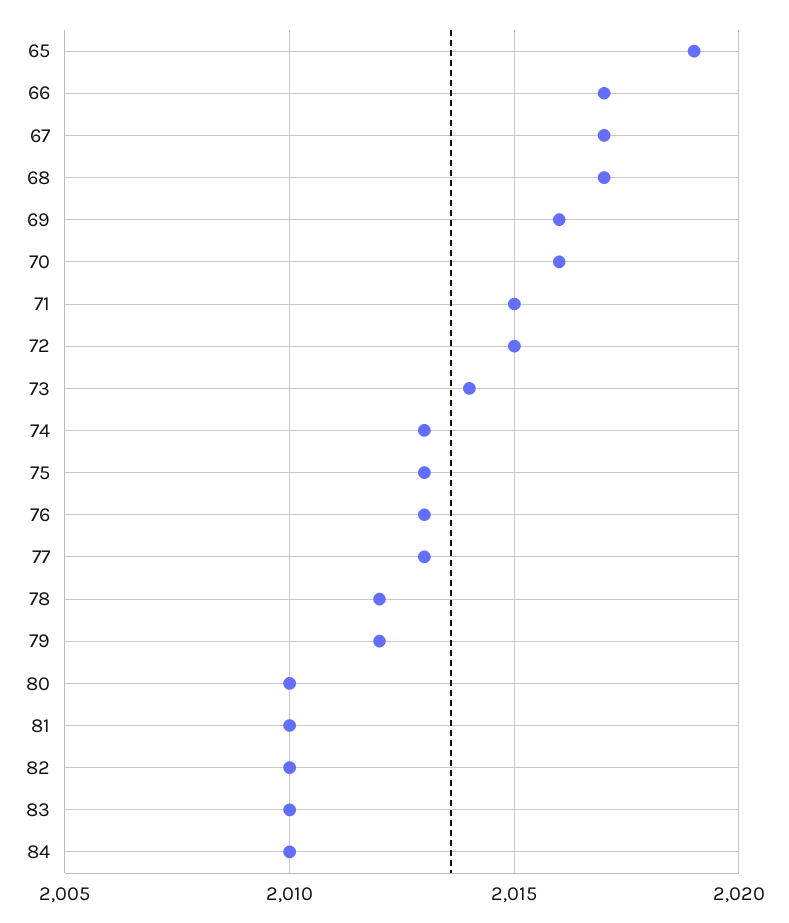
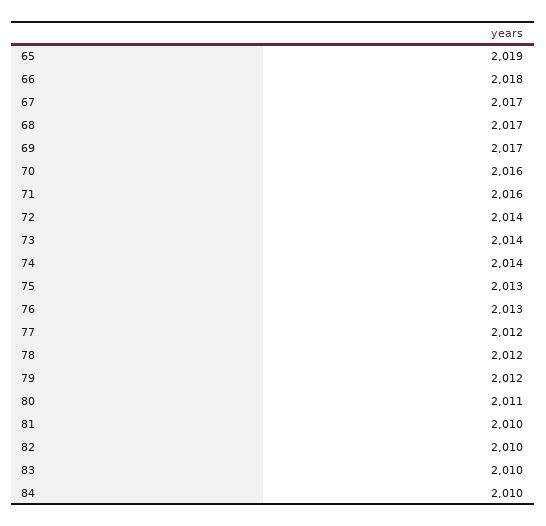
66: 2017 -> 2018
69: 2016 -> 2017
71: 2015 -> 2016
72: 2015 -> 2014
74: 2013 -> 2014
77: 2013 -> 2012
80: 2010 -> 2011

